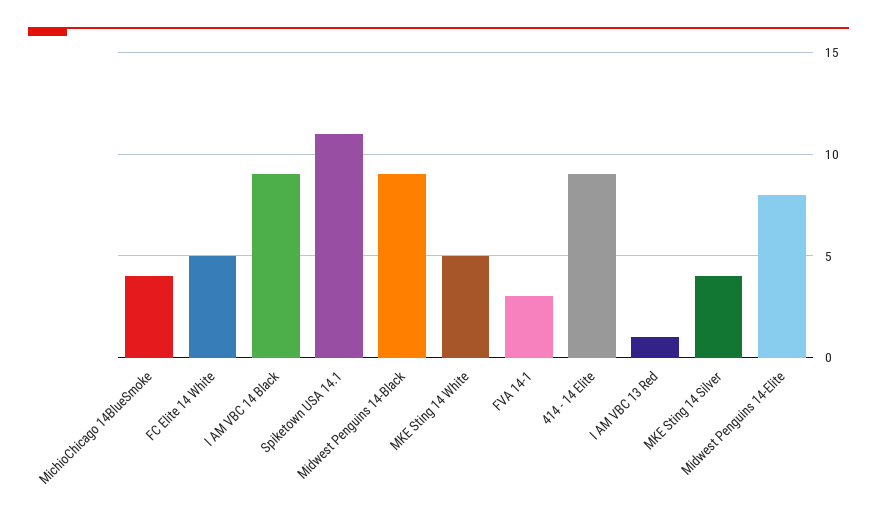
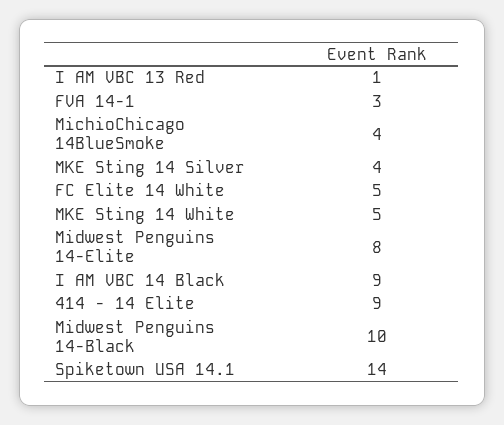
Spiketown USA 14.1: 11 -> 14
Midwest Penguins 14-Black: 9 -> 10

